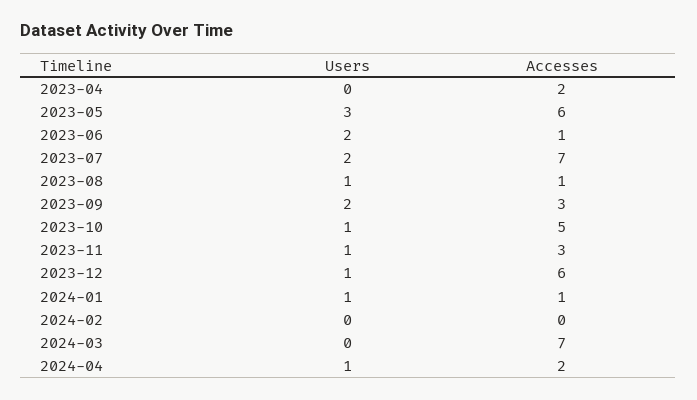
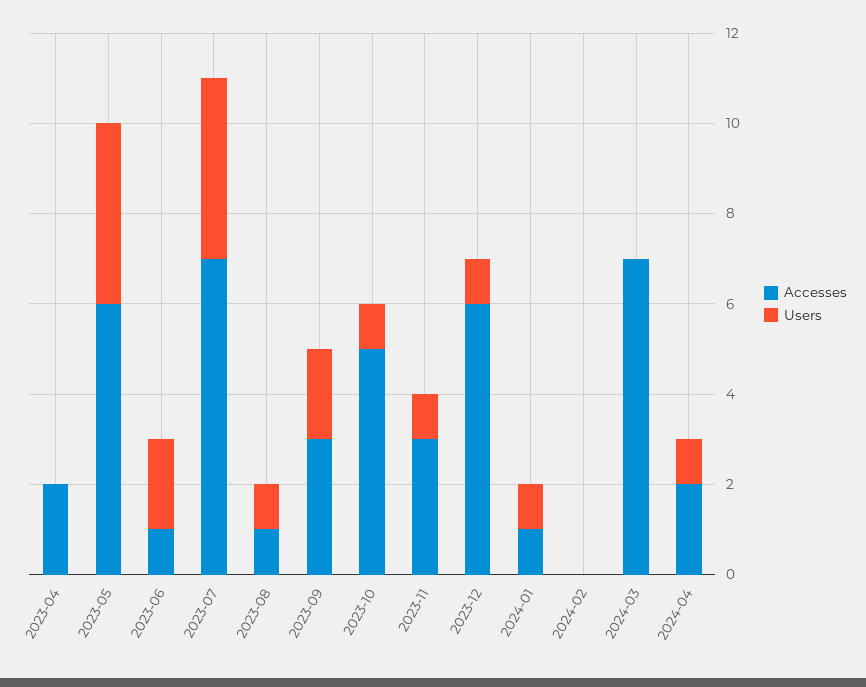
Users, 2023-05: 3 -> 4
Users, 2023-07: 2 -> 4

